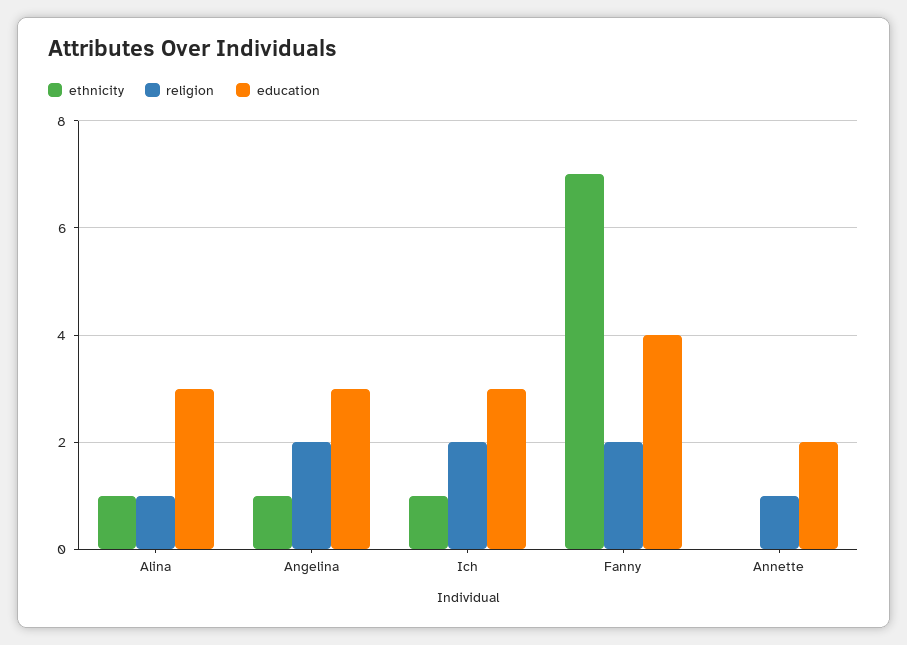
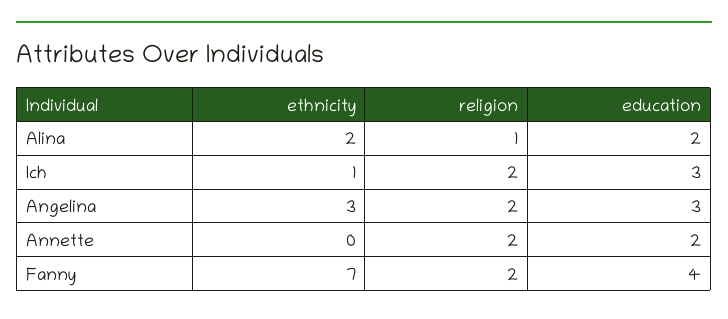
ethnicity, Alina: 1 -> 2
education, Alina: 3 -> 2
ethnicity, Angelina: 1 -> 3
religion, Annette: 1 -> 2

